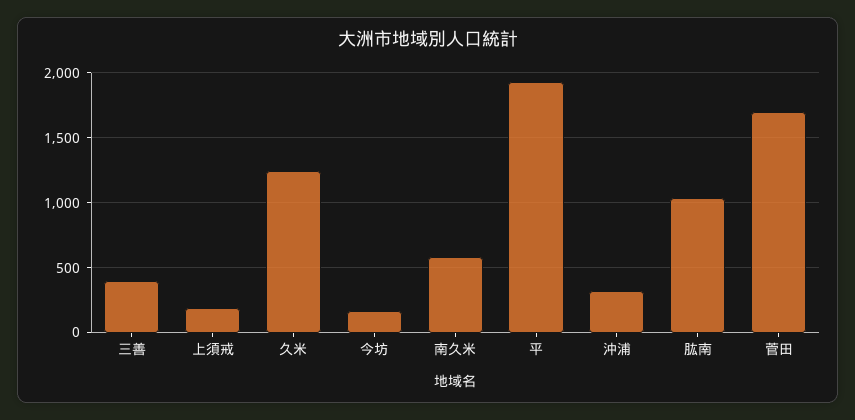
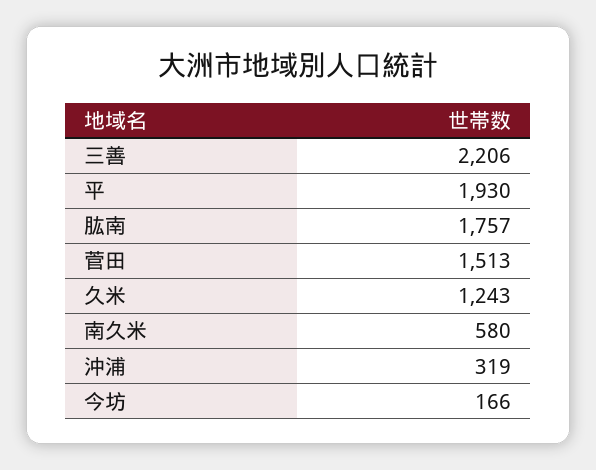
三善: 400 -> 2206
上須戒: 200 -> none
肱南: 1050 -> 1757
菅田: 1700 -> 1513

